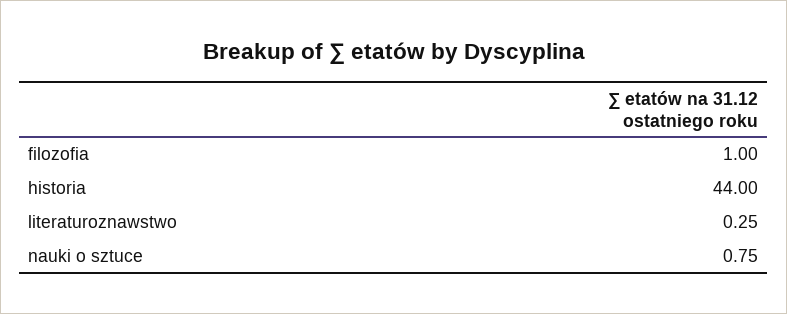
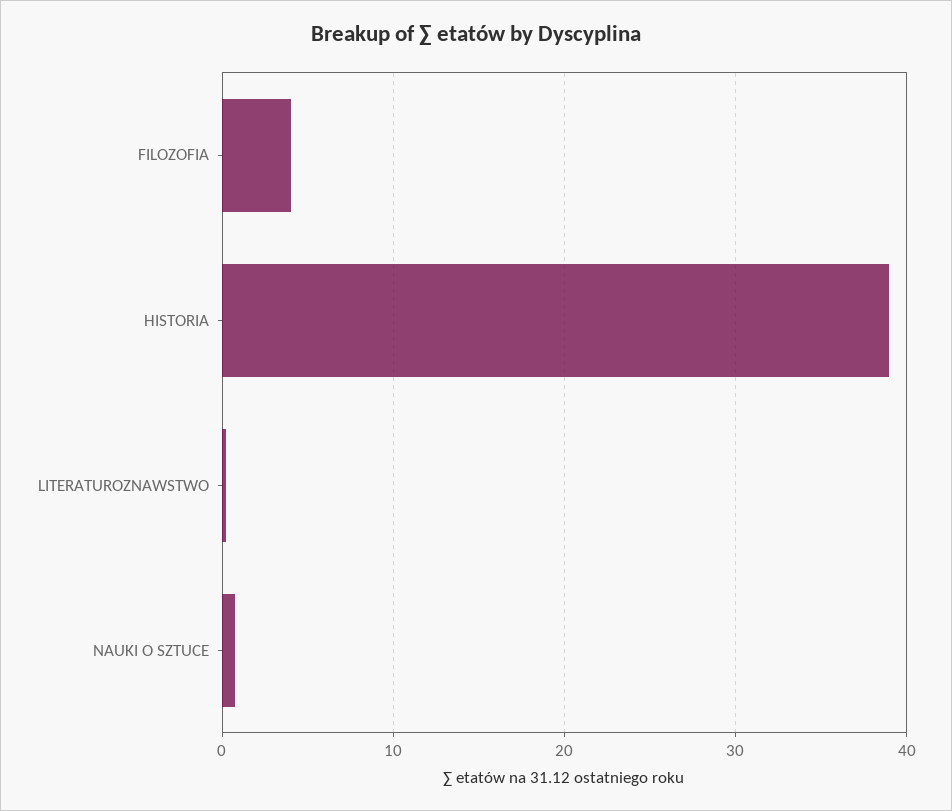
filozofia: 1 -> 4
historia: 44 -> 39

